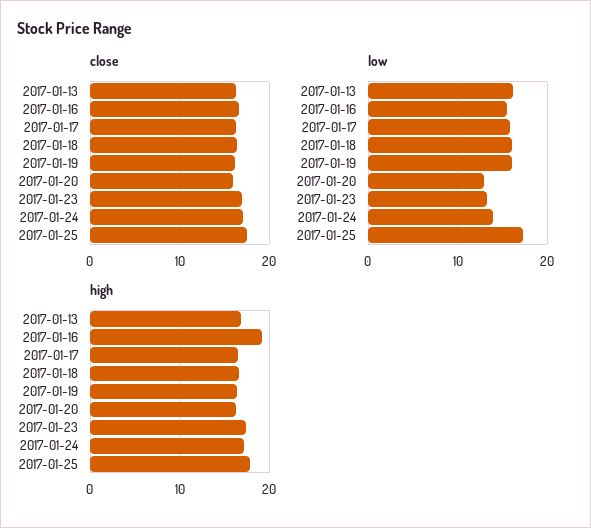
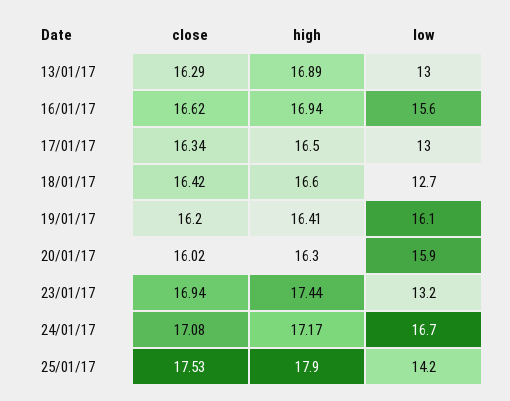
low, 2017-01-13: 16 -> 13
low, 2017-01-17: 16 -> 13
low, 2017-01-18: 16 -> 12.7
low, 2017-01-20: 13 -> 15.9
low, 2017-01-24: 14 -> 16.7
low, 2017-01-25: 17 -> 14.2
high, 2017-01-16: 19 -> 16.94

